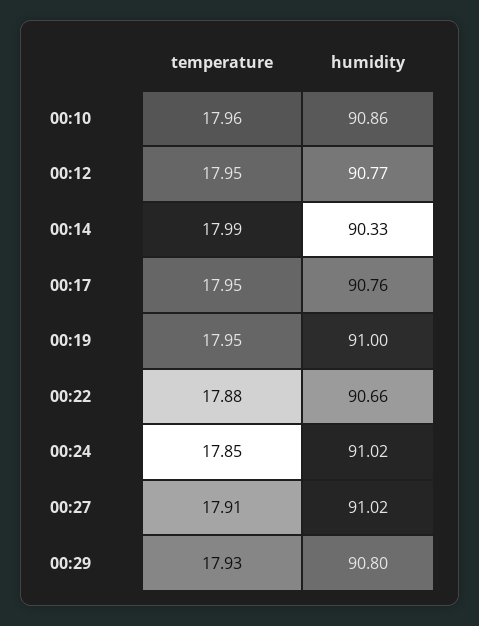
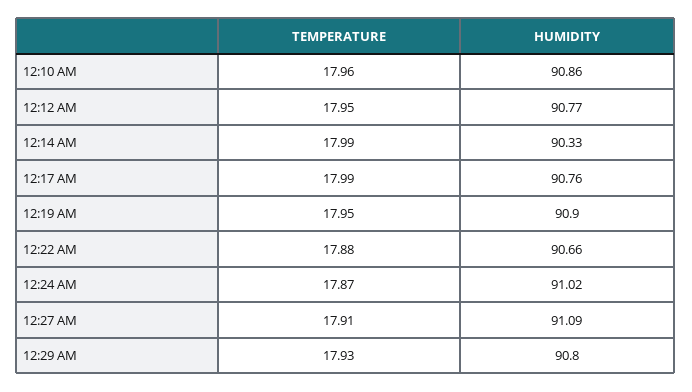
temperature, 00:17: 17.95 -> 17.99
humidity, 00:19: 91 -> 90.9
temperature, 00:24: 17.85 -> 17.87
humidity, 00:27: 91.02 -> 91.09

